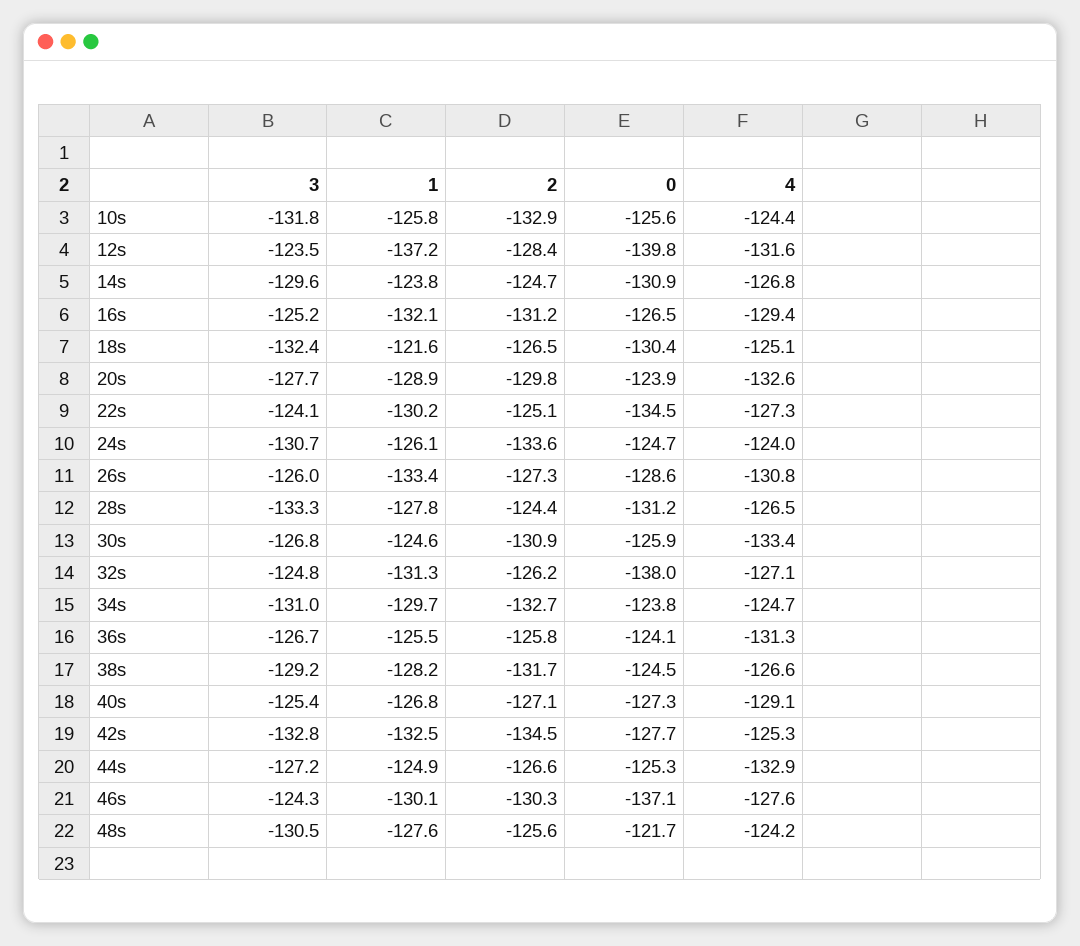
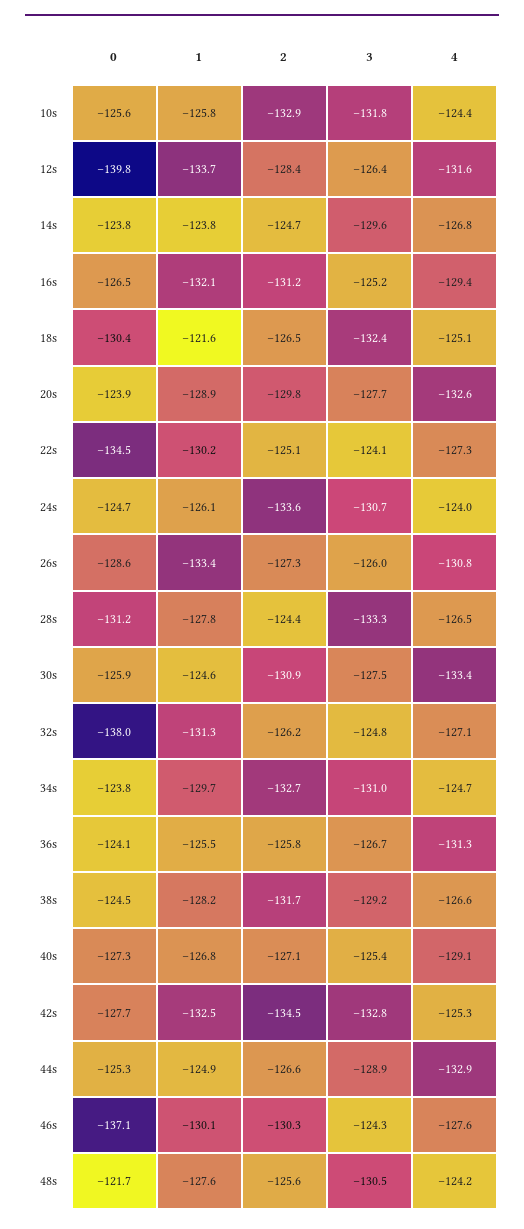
3, 12s: -123.5 -> -126.4
1, 12s: -137.2 -> -133.7
0, 14s: -130.9 -> -123.8
3, 30s: -126.8 -> -127.5
3, 44s: -127.2 -> -128.9

